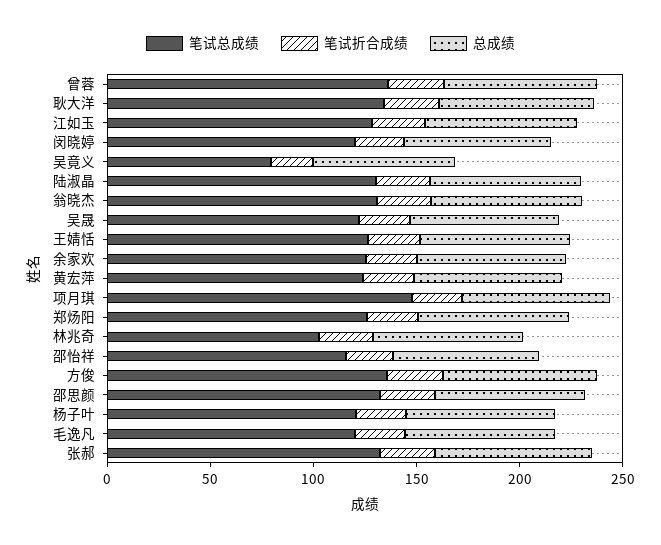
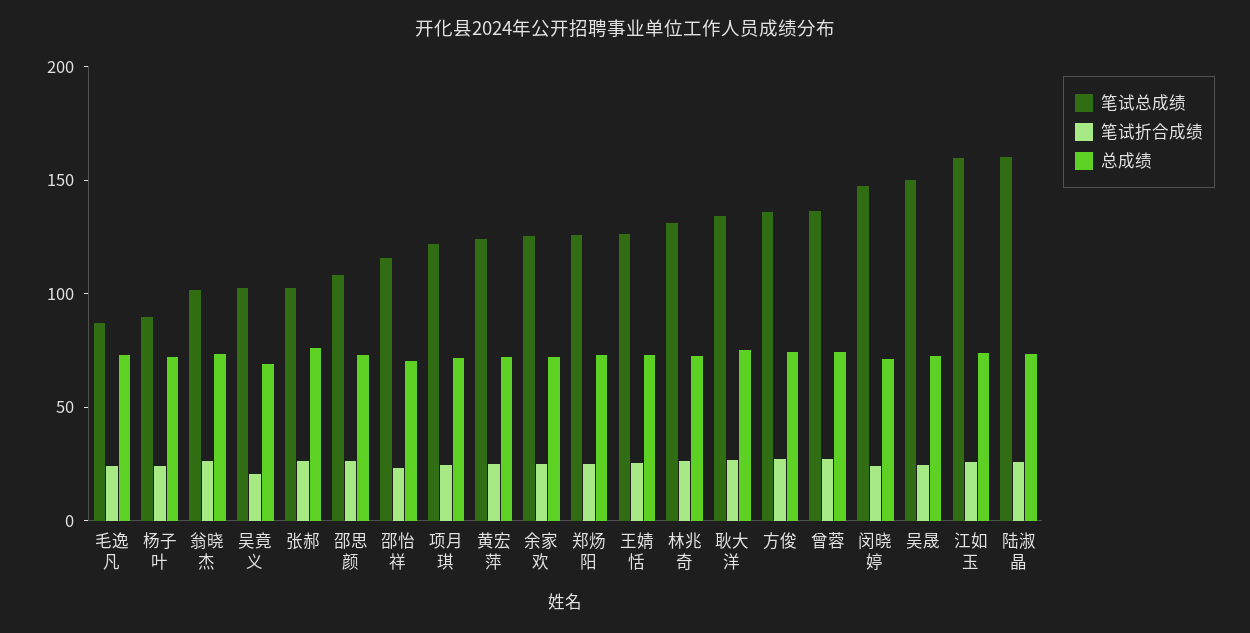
笔试总成绩, 江如玉: 130 -> 160
笔试总成绩, 闵晓婷: 120 -> 150
笔试总成绩, 吴竟义: 80 -> 100
笔试总成绩, 陆淑晶: 130 -> 160
笔试总成绩, 翁晓杰: 130 -> 100
笔试总成绩, 吴晟: 120 -> 150
笔试总成绩, 项月琪: 150 -> 120
笔试总成绩, 林兆奇: 100 -> 130
笔试总成绩, 邵思颜: 130 -> 110
笔试总成绩, 杨子叶: 120 -> 90
笔试总成绩, 毛逸凡: 120 -> 90
笔试总成绩, 张郝: 130 -> 100

